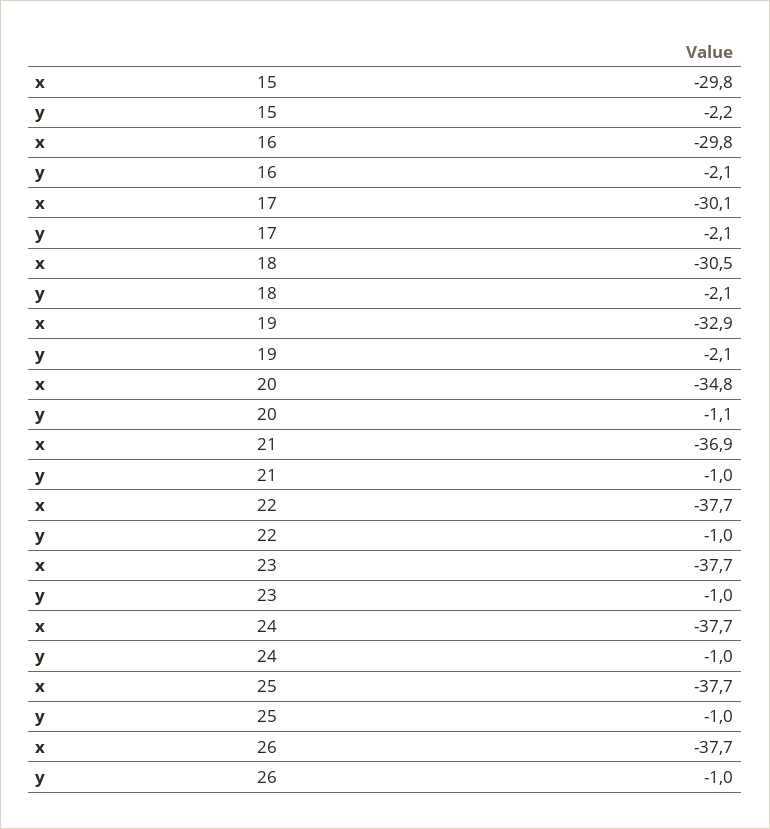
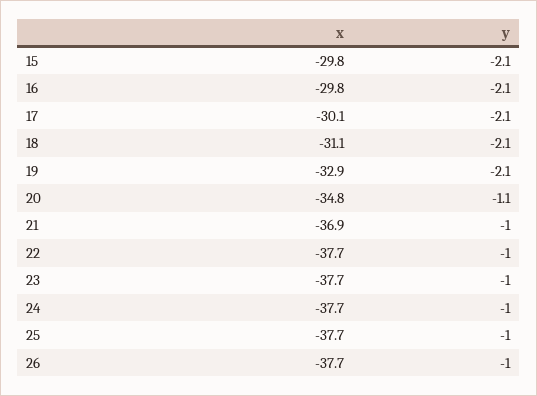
y, 15: -2.2 -> -2.1
x, 18: -30.5 -> -31.1

